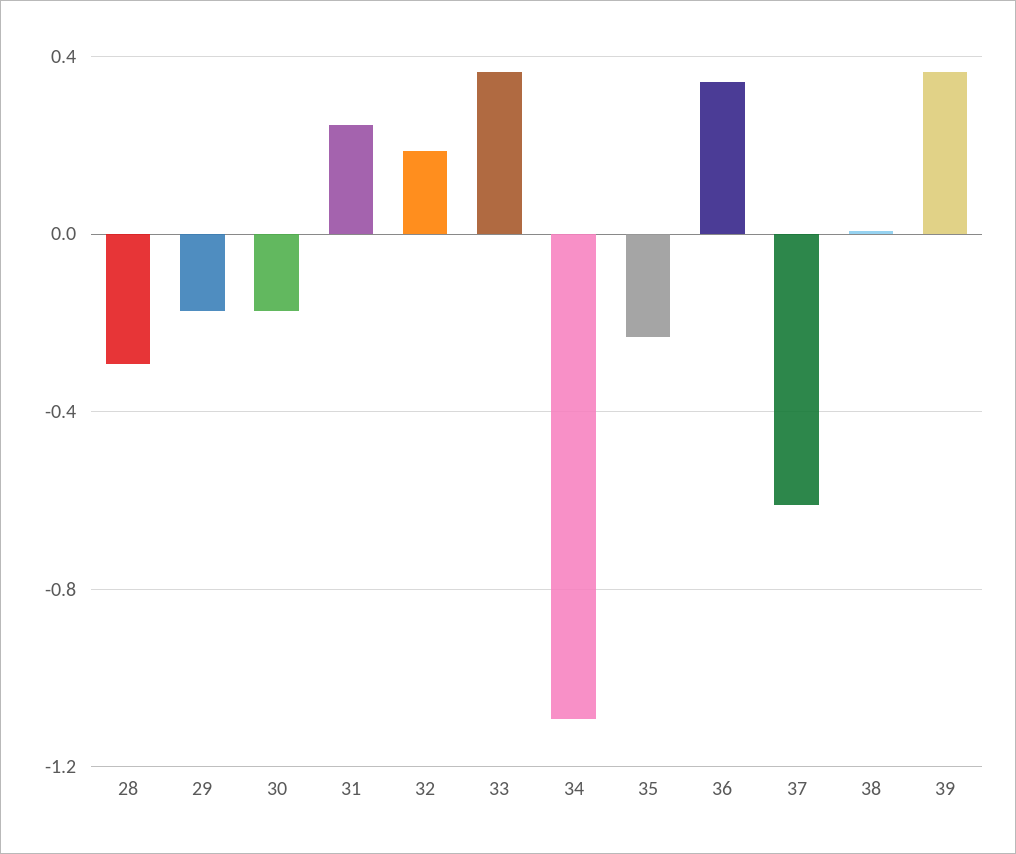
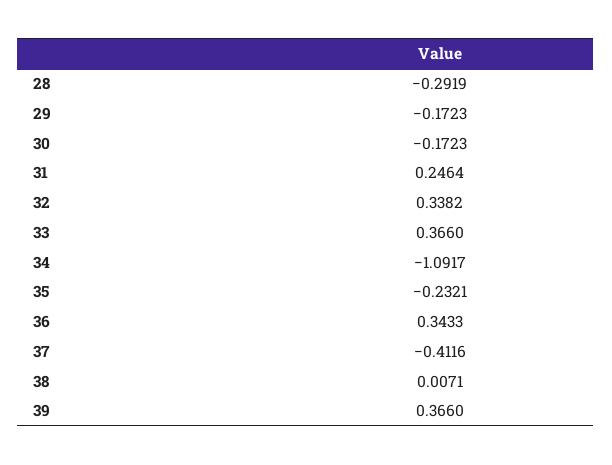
32: 0.2 -> 0.3382
37: -0.6 -> -0.4116

